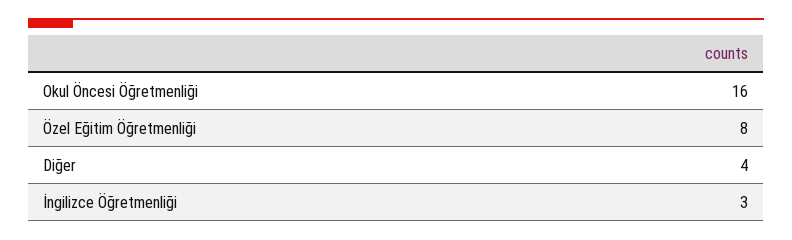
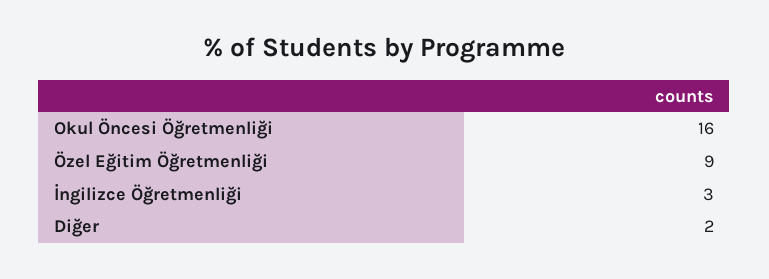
Özel Eğitim Öğretmenliği: 8 -> 9
Diğer: 4 -> 2

